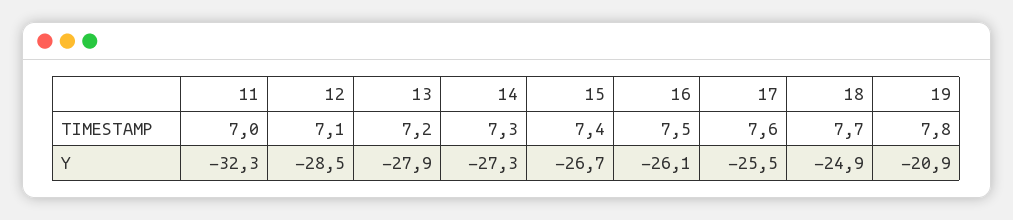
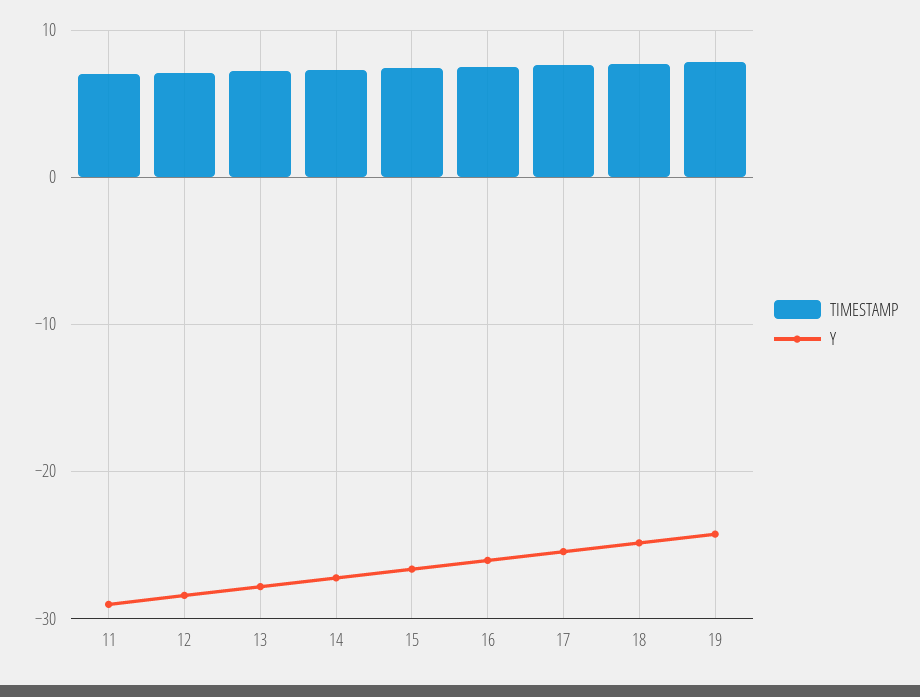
Y, 11: -32.3 -> -29
Y, 19: -20.9 -> -24

